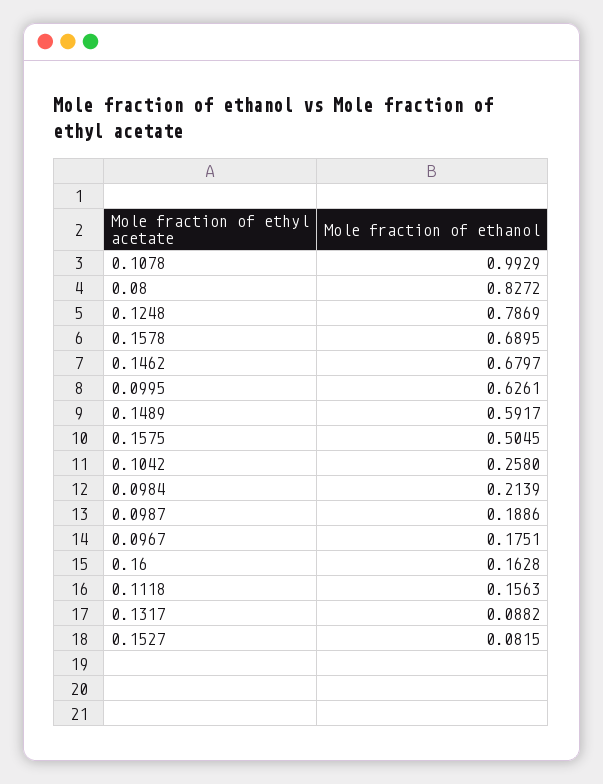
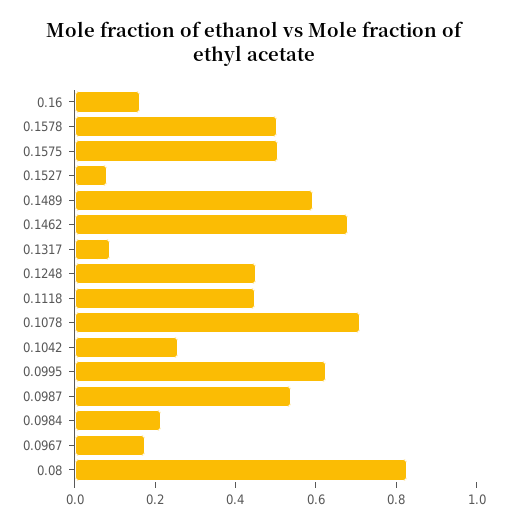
0.1078: 0.9929 -> 0.7
0.1248: 0.7869 -> 0.45
0.1578: 0.6895 -> 0.5
0.0987: 0.1886 -> 0.55
0.1118: 0.1563 -> 0.45

